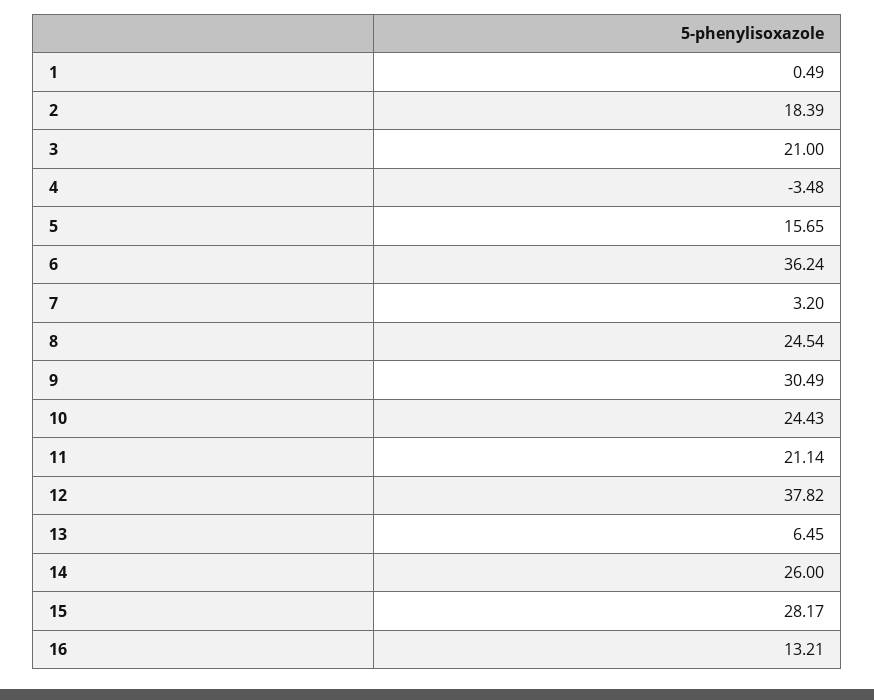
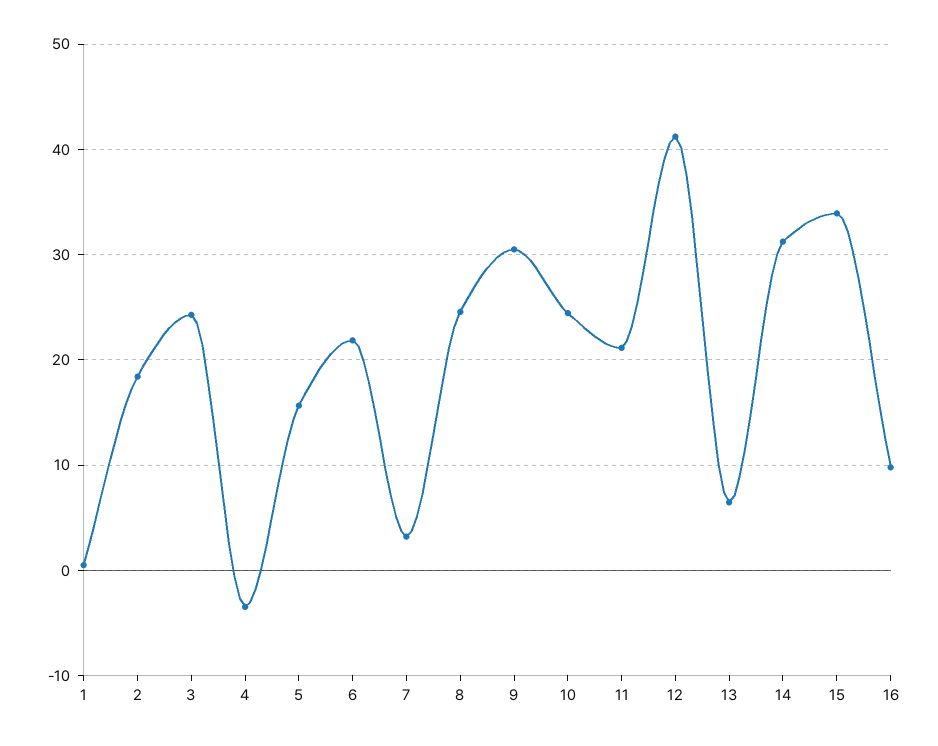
3: 21 -> 24
6: 36.24 -> 22
12: 37.82 -> 41
14: 26 -> 31
15: 28.17 -> 34
16: 13.21 -> 10

